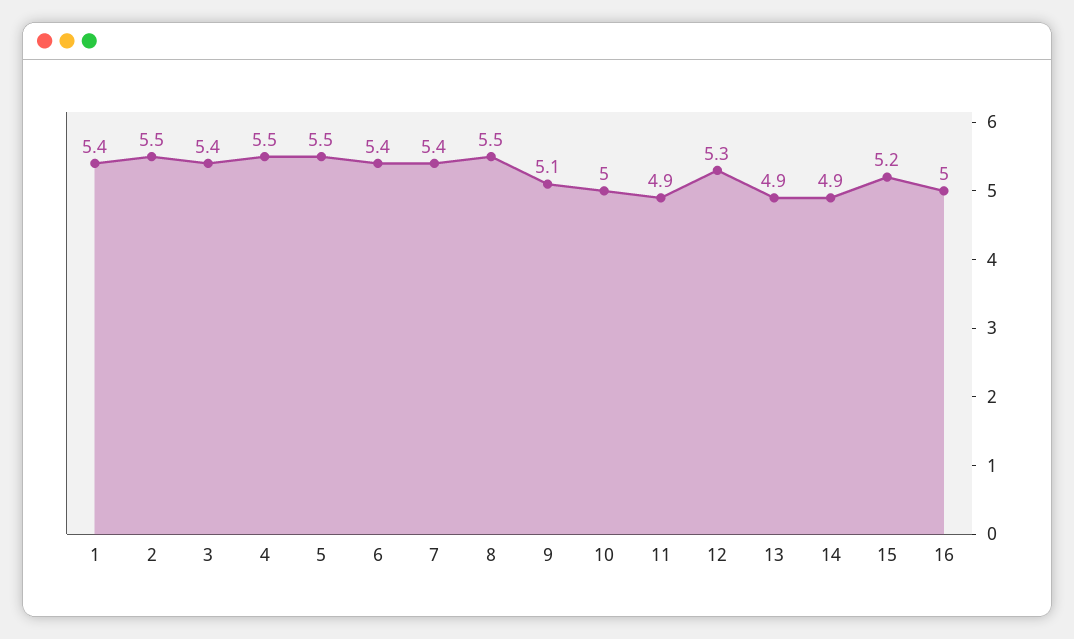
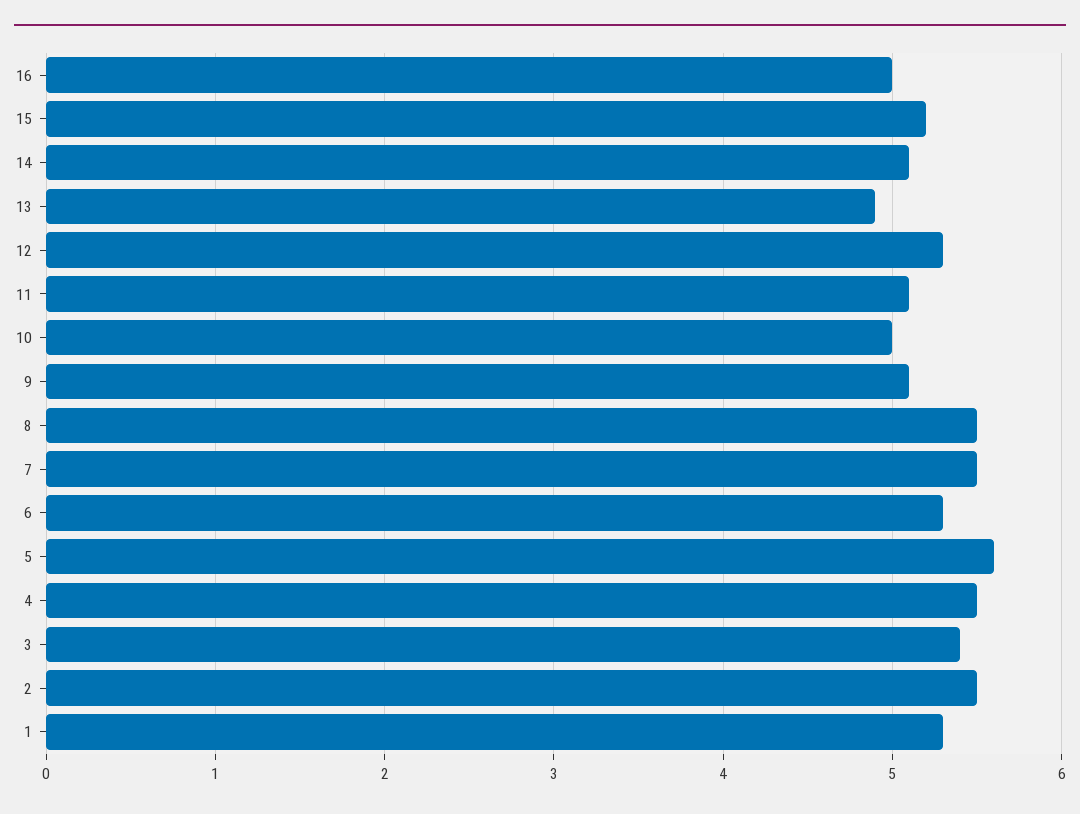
1: 5.4 -> 5.3
5: 5.5 -> 5.6
6: 5.4 -> 5.3
7: 5.4 -> 5.5
11: 4.9 -> 5.1
14: 4.9 -> 5.1

